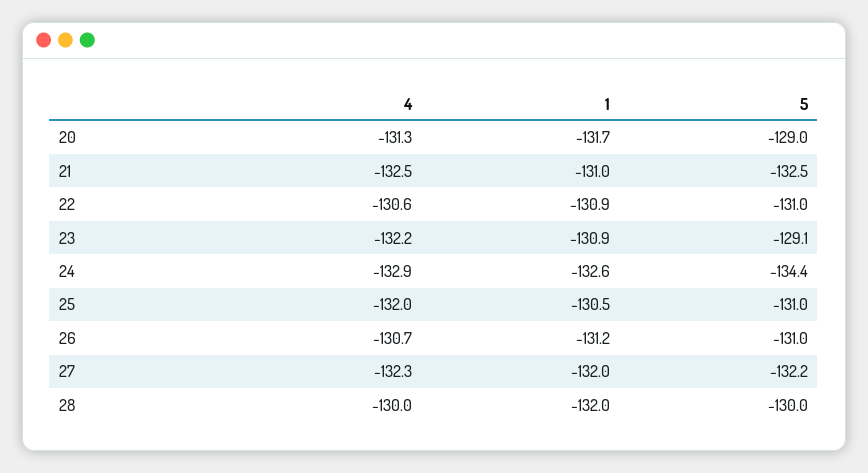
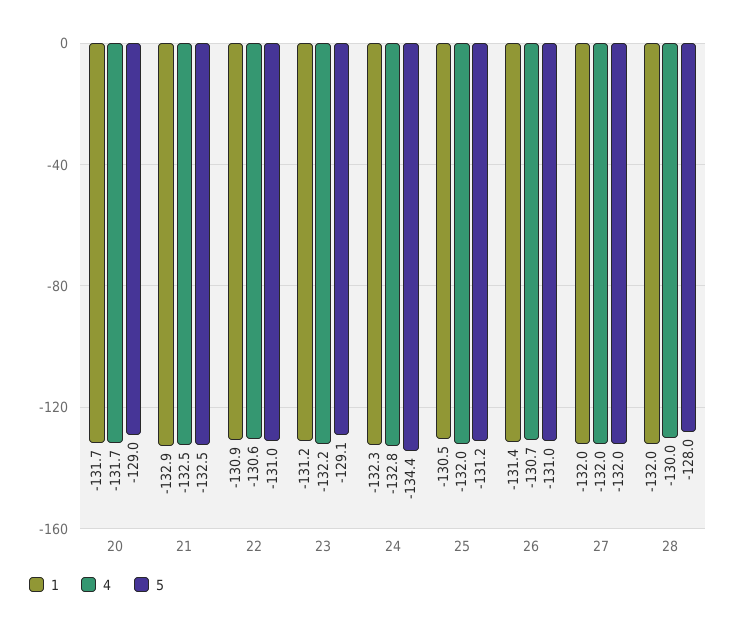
4, 20: -131.3 -> -131.7
1, 21: -131 -> -132.9
1, 23: -130.9 -> -131.2
4, 24: -132.9 -> -132.8
1, 24: -132.6 -> -132.3
5, 25: -131 -> -131.2
1, 26: -131.2 -> -131.4
4, 27: -132.3 -> -132
5, 27: -132.2 -> -132
5, 28: -130 -> -128

